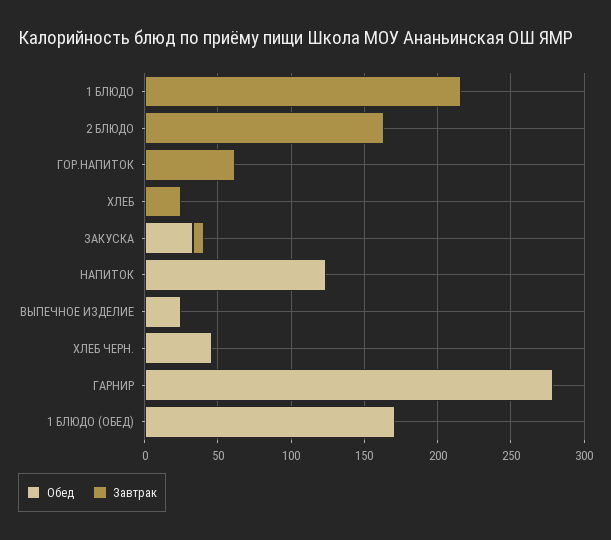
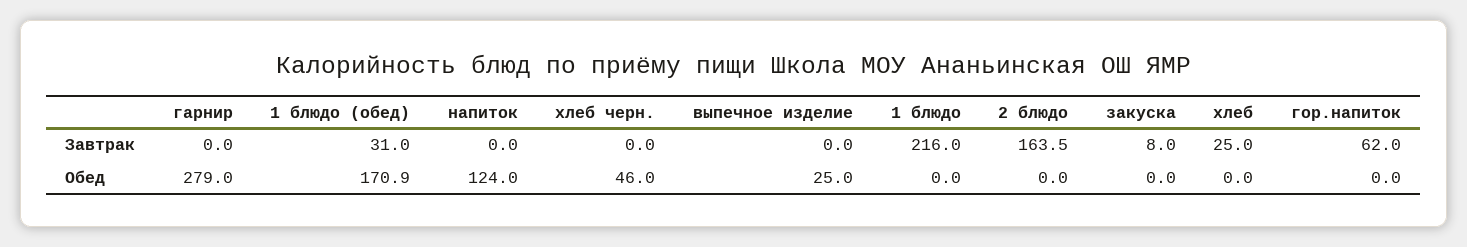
Обед, ЗАКУСКА: 30 -> 0
Завтрак, 1 БЛЮДО (ОБЕД): 0 -> 31

